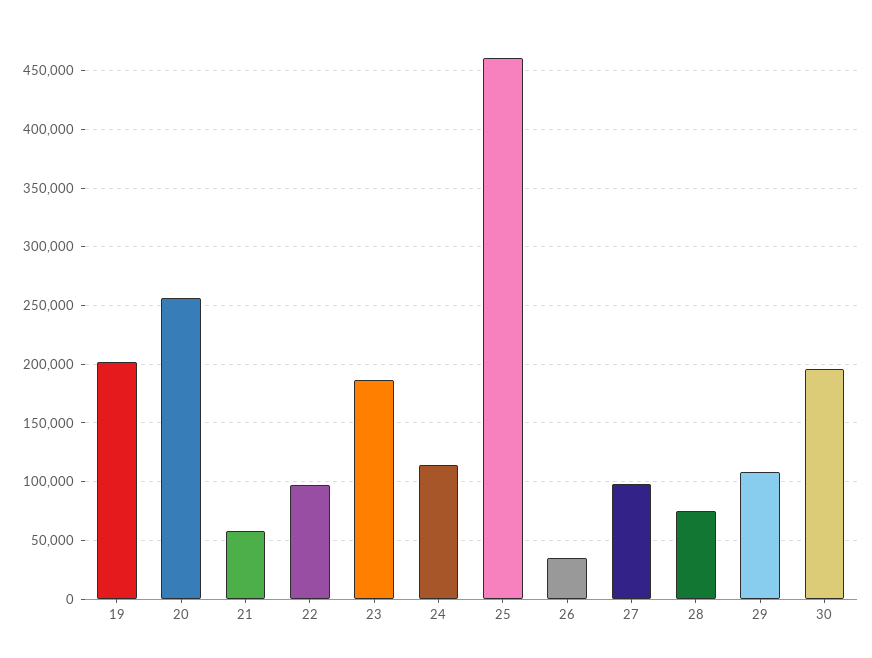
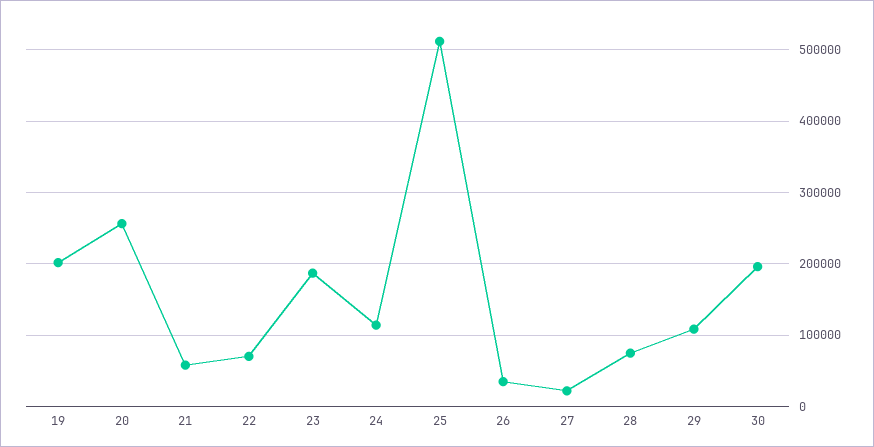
22: 100000 -> 70000
25: 460000 -> 510000
27: 100000 -> 20000

